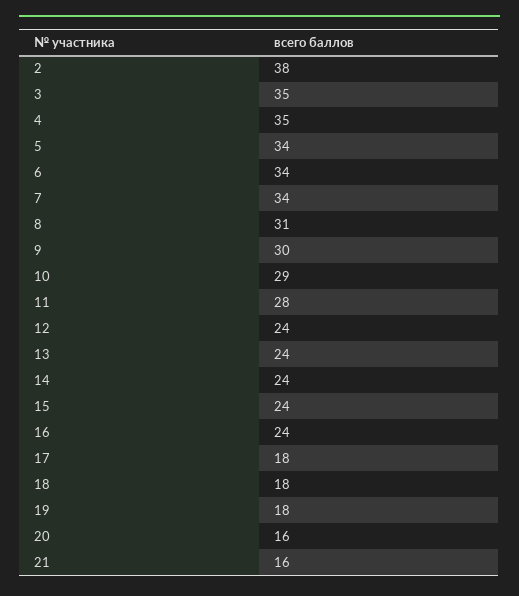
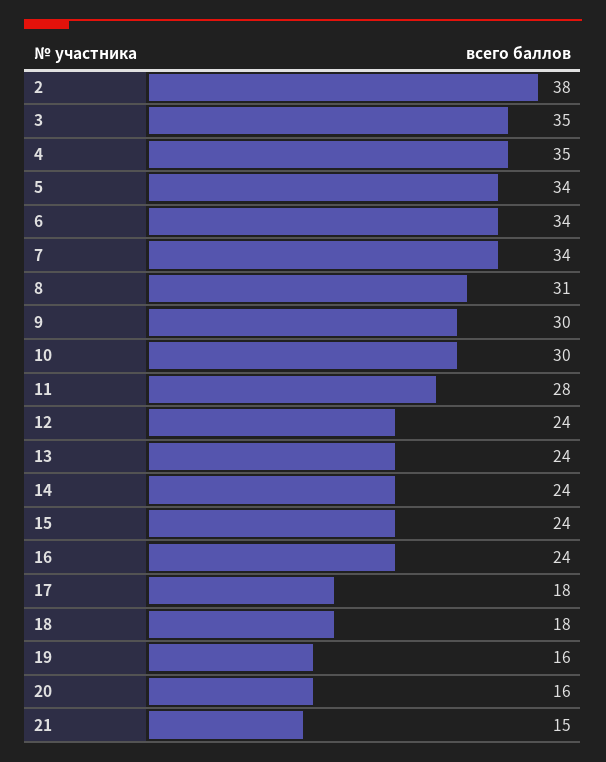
10: 29 -> 30
19: 18 -> 16
21: 16 -> 15

